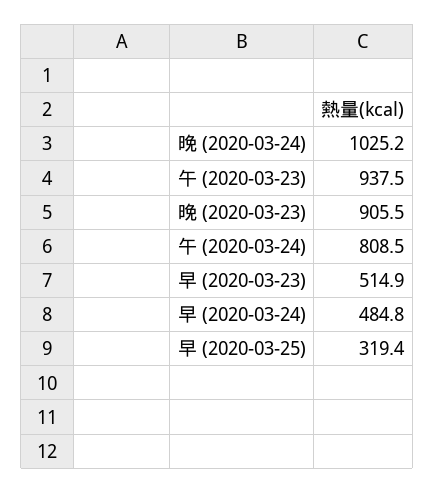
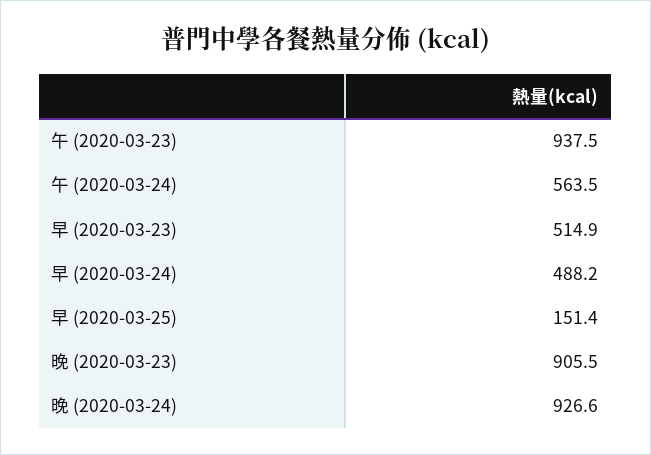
晚 (2020-03-24): 1025.2 -> 926.6
午 (2020-03-24): 808.5 -> 563.5
早 (2020-03-24): 484.8 -> 488.2
早 (2020-03-25): 319.4 -> 151.4

